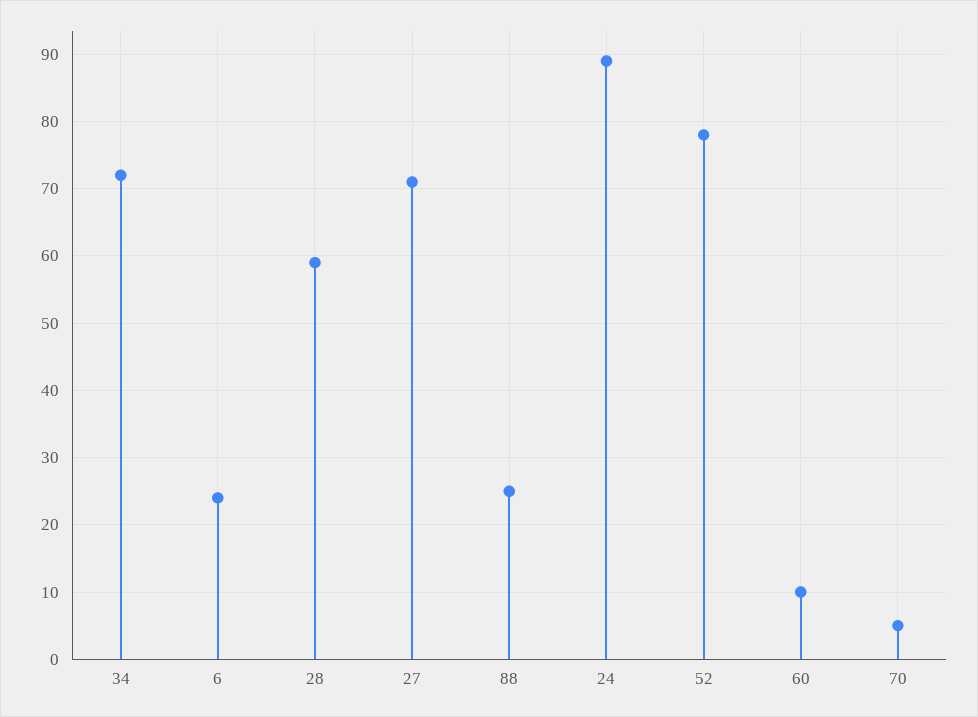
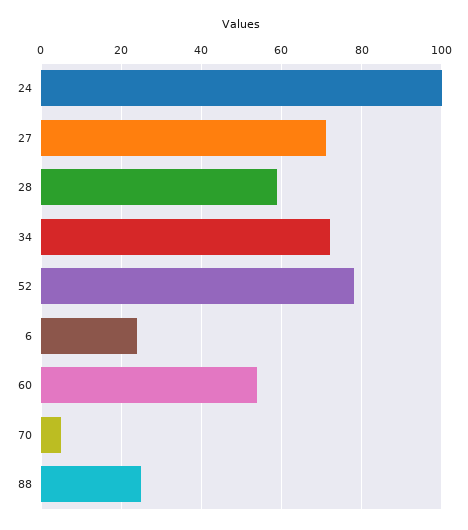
24: 89 -> 100
60: 10 -> 55

